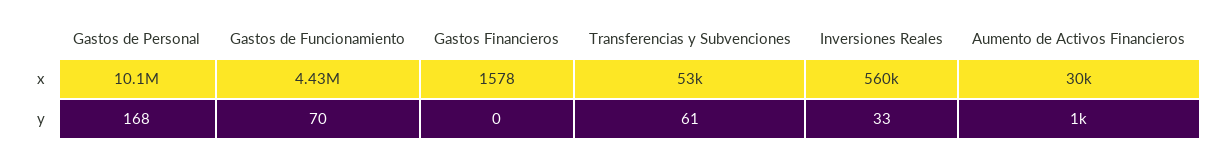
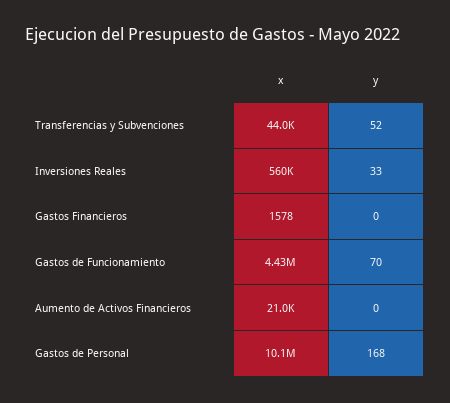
Transferencias y Subvenciones, x: 53000 -> 44000
Aumento de Activos Financieros, x: 30000 -> 21000
Transferencias y Subvenciones, y: 61 -> 52
Aumento de Activos Financieros, y: 1000 -> 0

